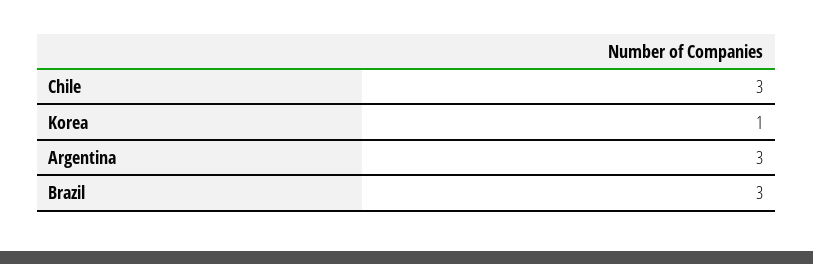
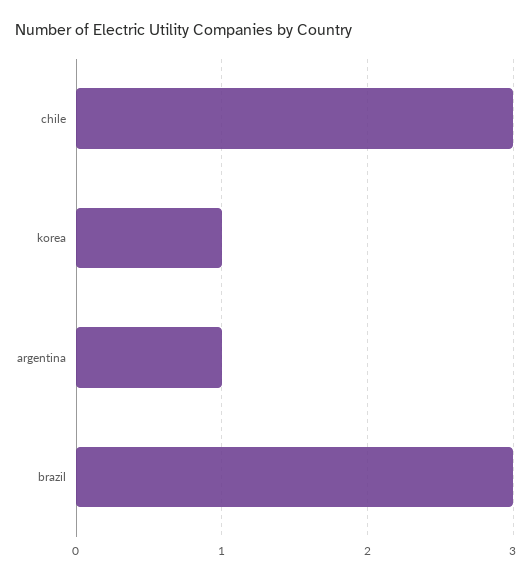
Argentina: 3 -> 1

